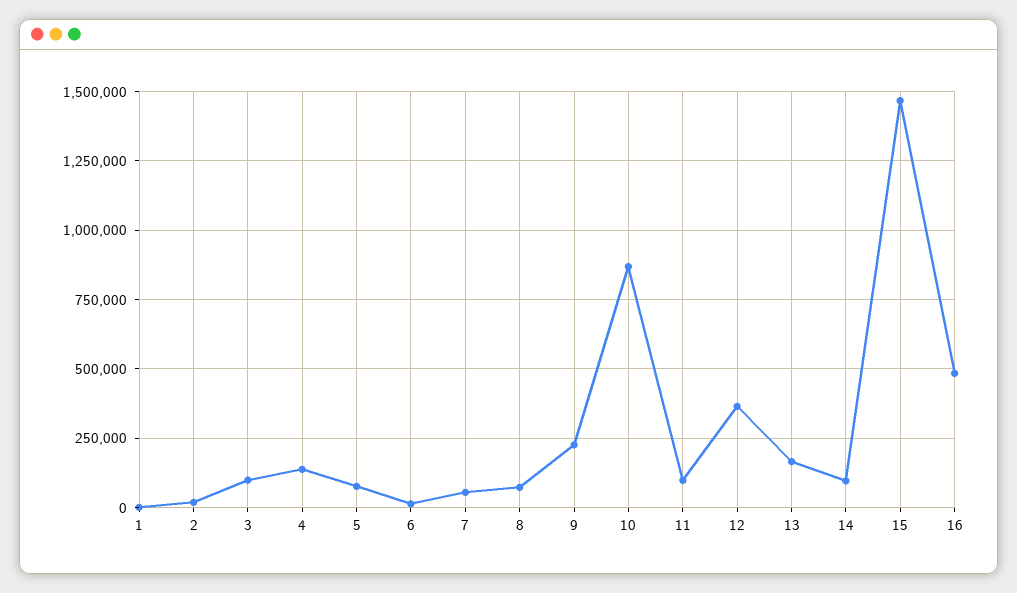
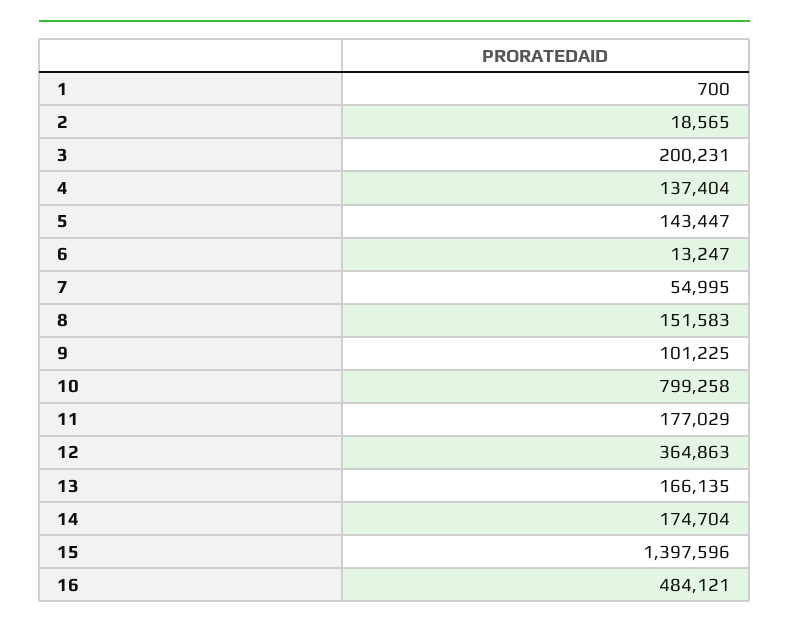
3: 100000 -> 200231
5: 75000 -> 143447
8: 75000 -> 151583
9: 225000 -> 101225
10: 875000 -> 799258
11: 100000 -> 177029
14: 100000 -> 174704
15: 1475000 -> 1397596

